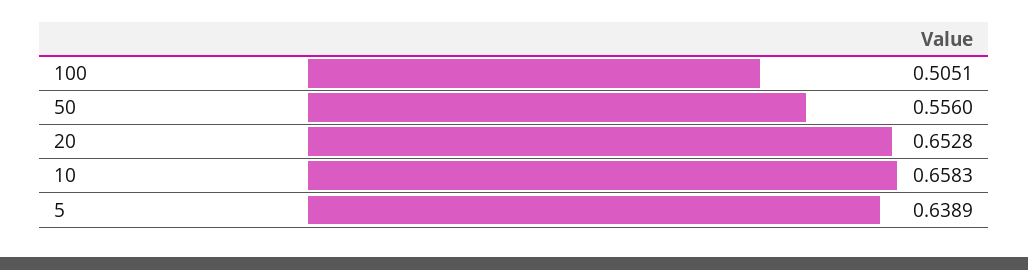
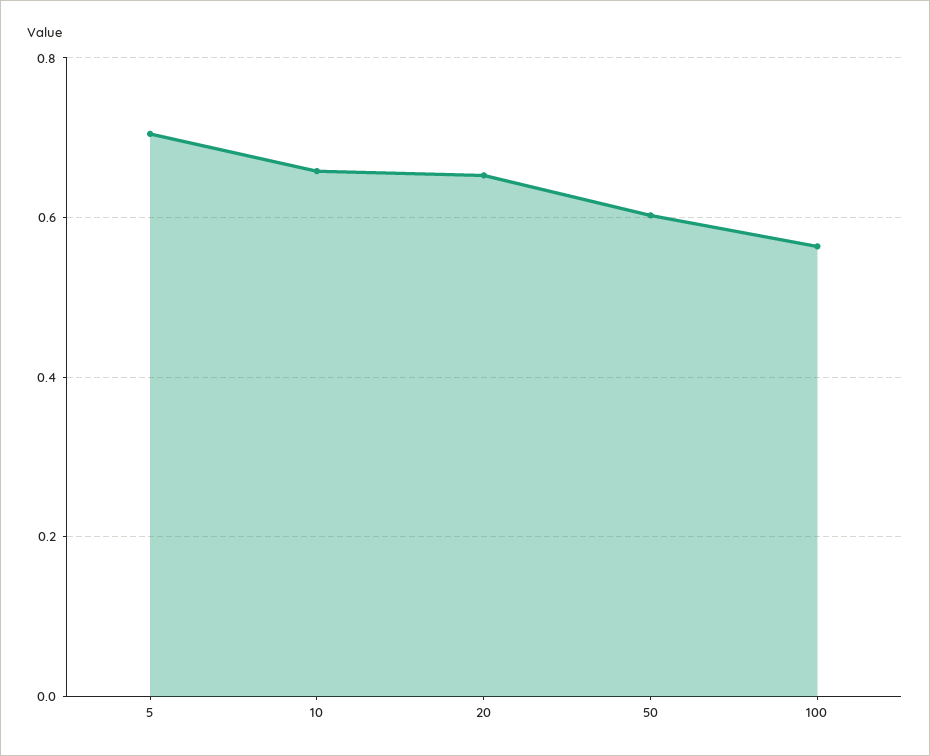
100: 0.5051 -> 0.56
50: 0.556 -> 0.6
5: 0.6389 -> 0.7

